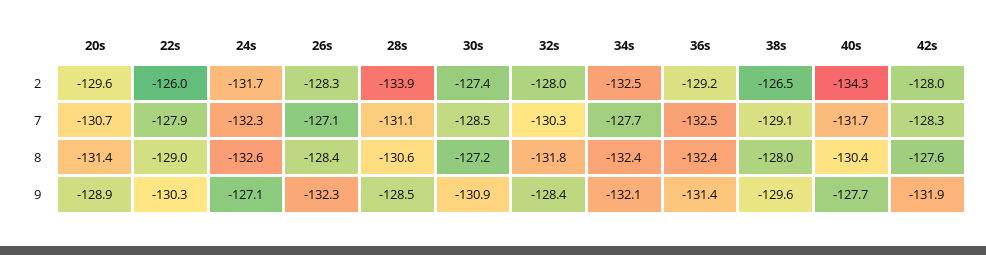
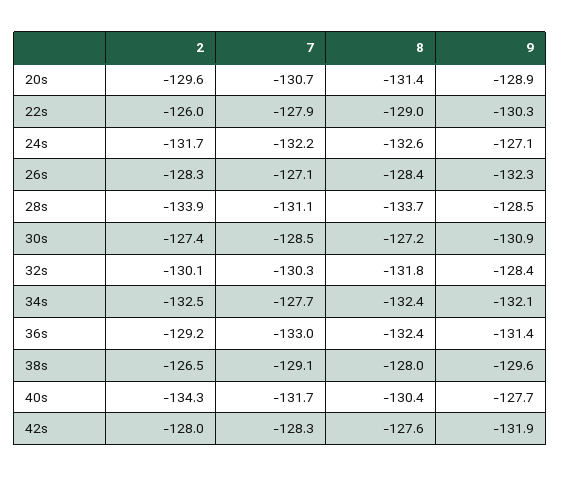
32s, 2: -128 -> -130.1
24s, 7: -132.3 -> -132.2
36s, 7: -132.5 -> -133
28s, 8: -130.6 -> -133.7

